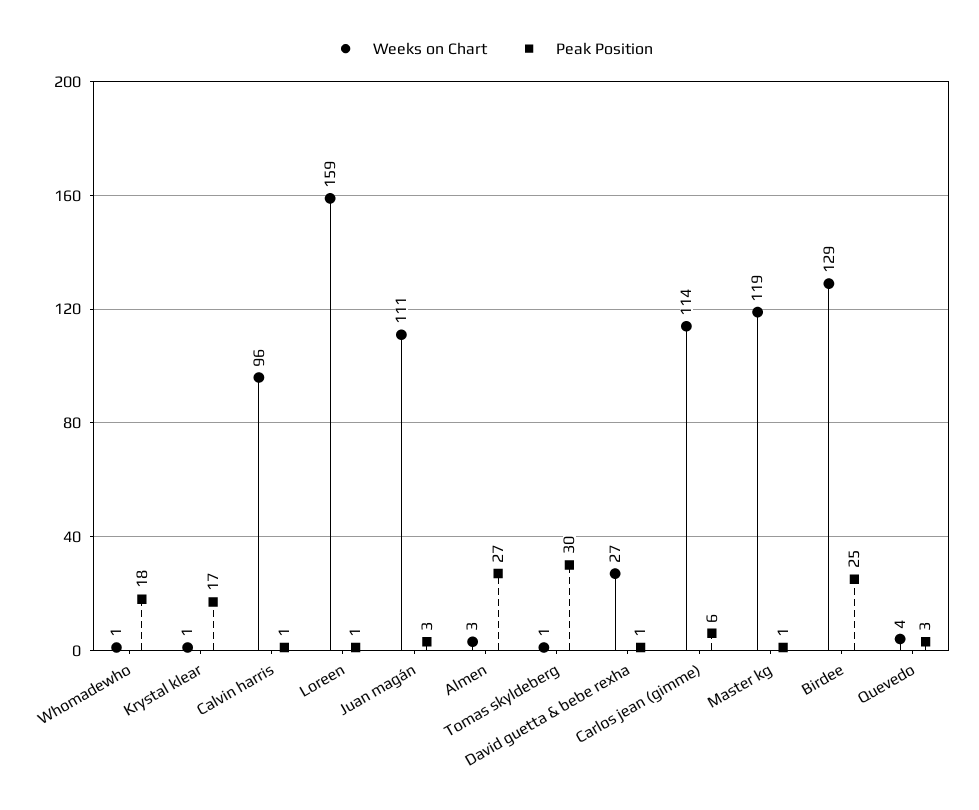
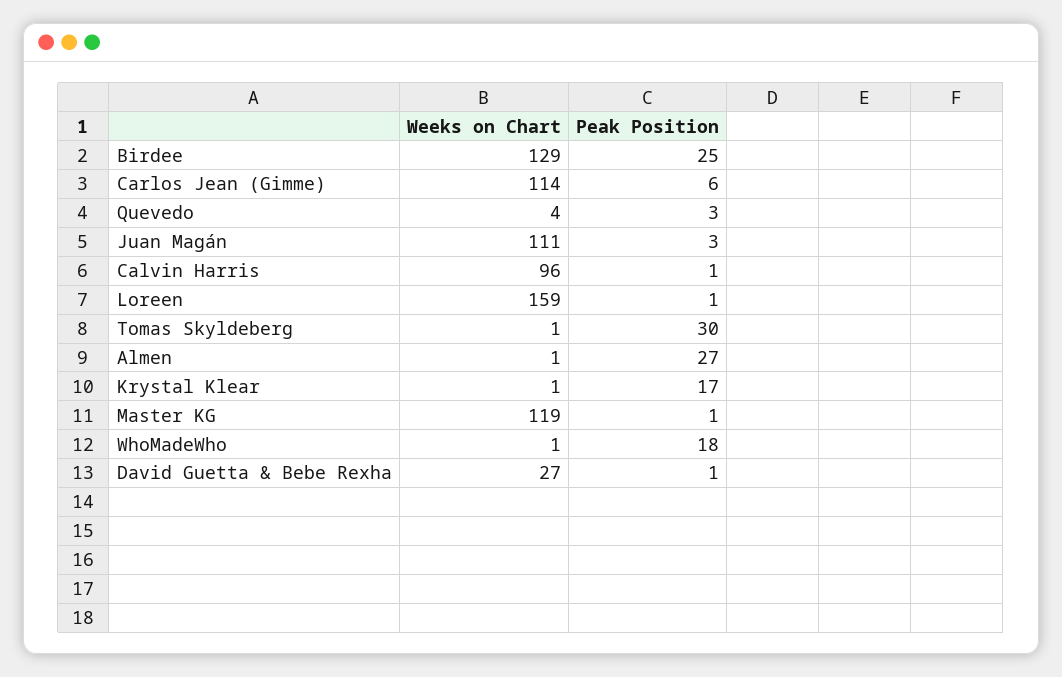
Weeks on Chart, Almen: 3 -> 1

